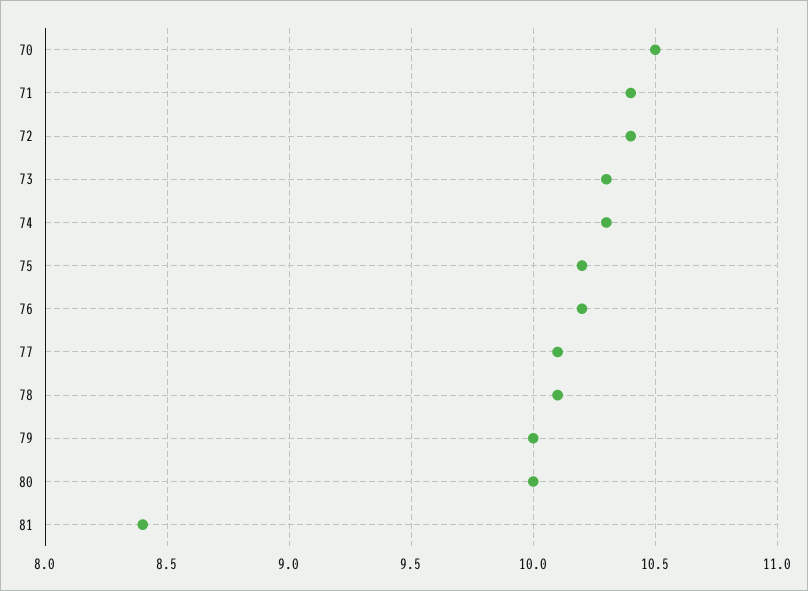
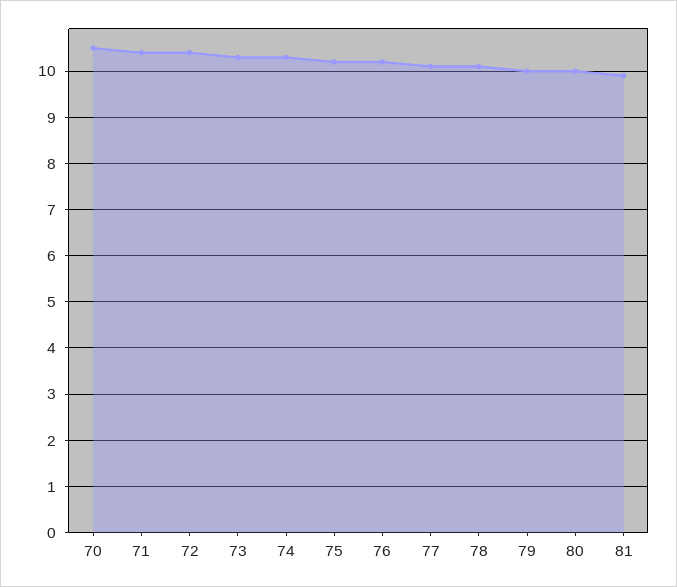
81: 8.4 -> 10

